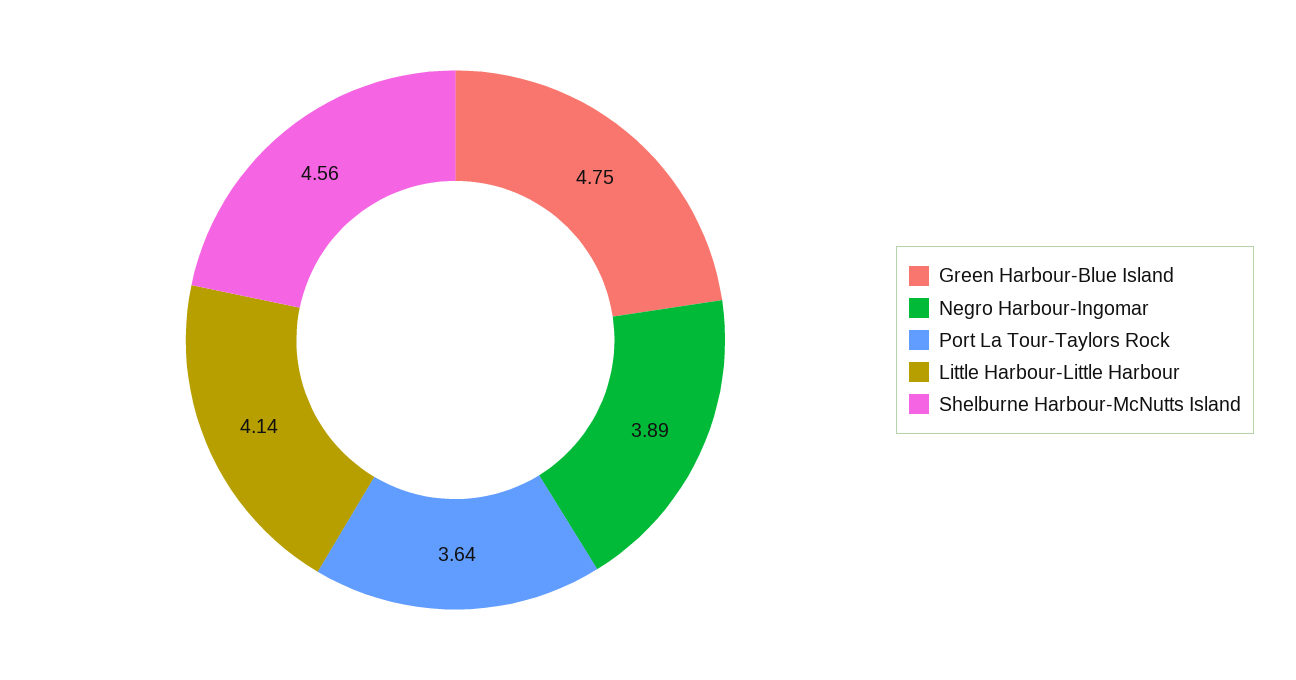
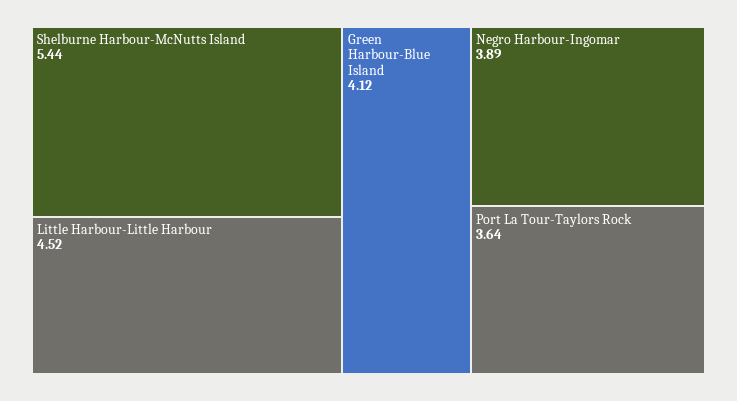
Green Harbour-Blue Island: 4.75 -> 4.12
Little Harbour-Little Harbour: 4.14 -> 4.52
Shelburne Harbour-McNutts Island: 4.56 -> 5.44

